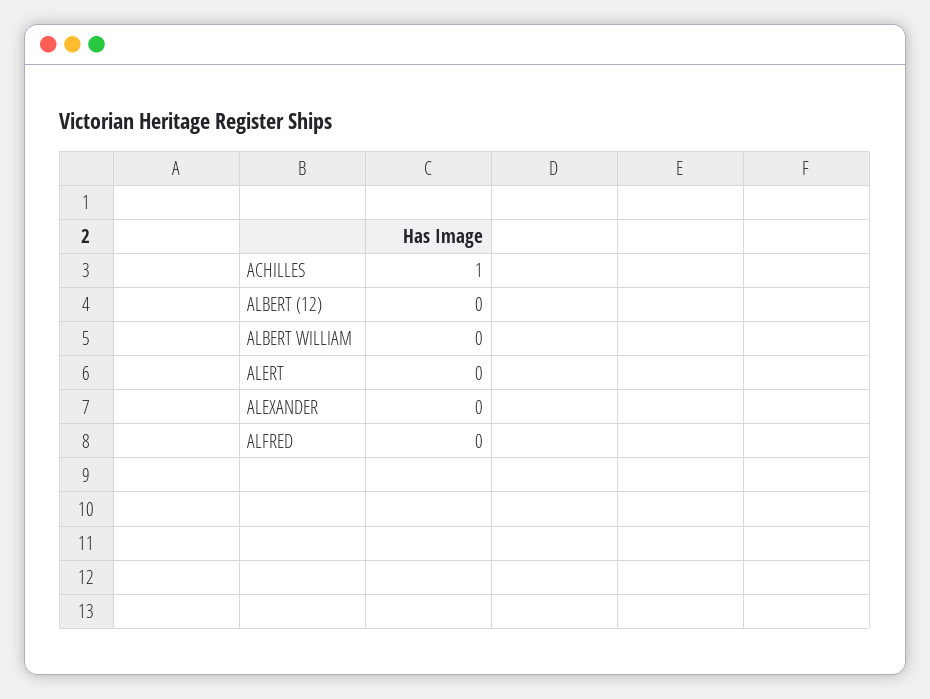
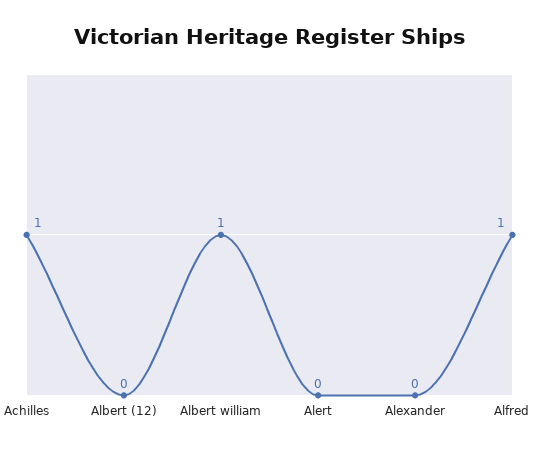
ALBERT WILLIAM: 0 -> 1
ALFRED: 0 -> 1

